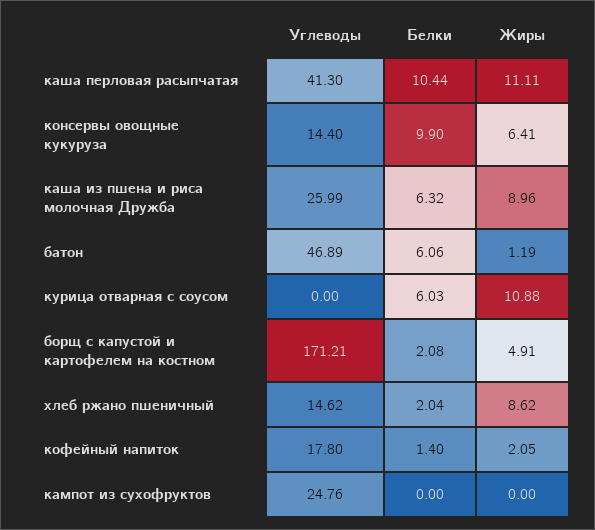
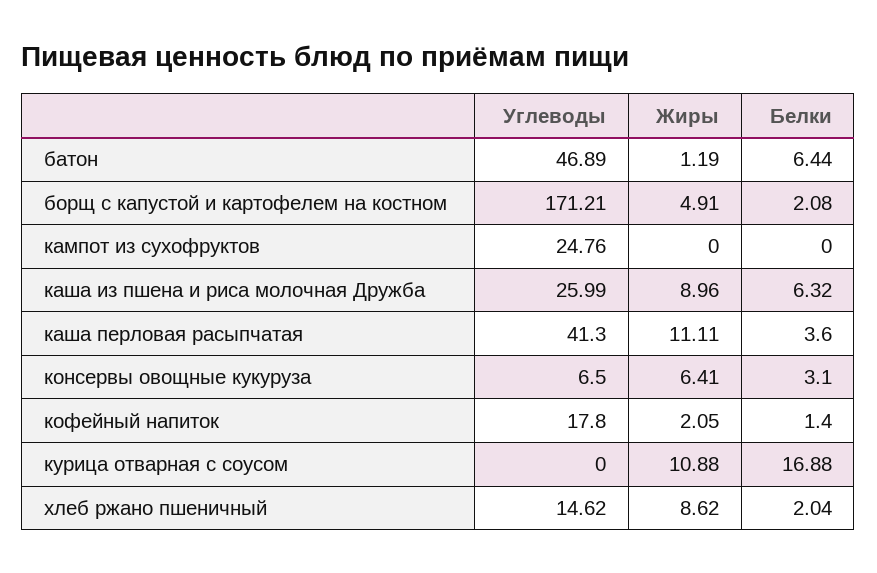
Белки, каша перловая расыпчатая: 10.44 -> 3.6
Углеводы, консервы овощные кукуруза: 14.4 -> 6.5
Белки, консервы овощные кукуруза: 9.9 -> 3.1
Белки, батон: 6.06 -> 6.44
Белки, курица отварная с соусом: 6.03 -> 16.88

